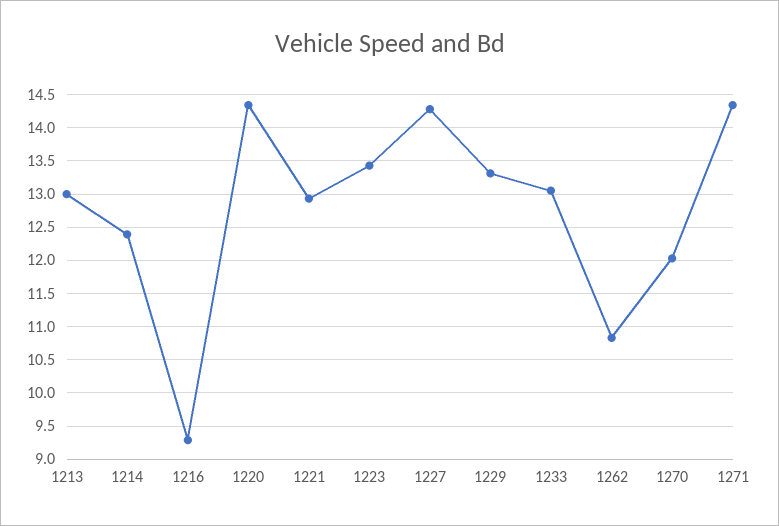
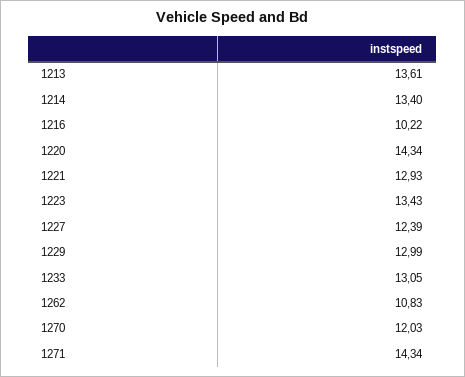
1213: 13 -> 13.61
1214: 12.4 -> 13.4
1216: 9.3 -> 10.22
1227: 14.3 -> 12.39
1229: 13.3 -> 12.99

